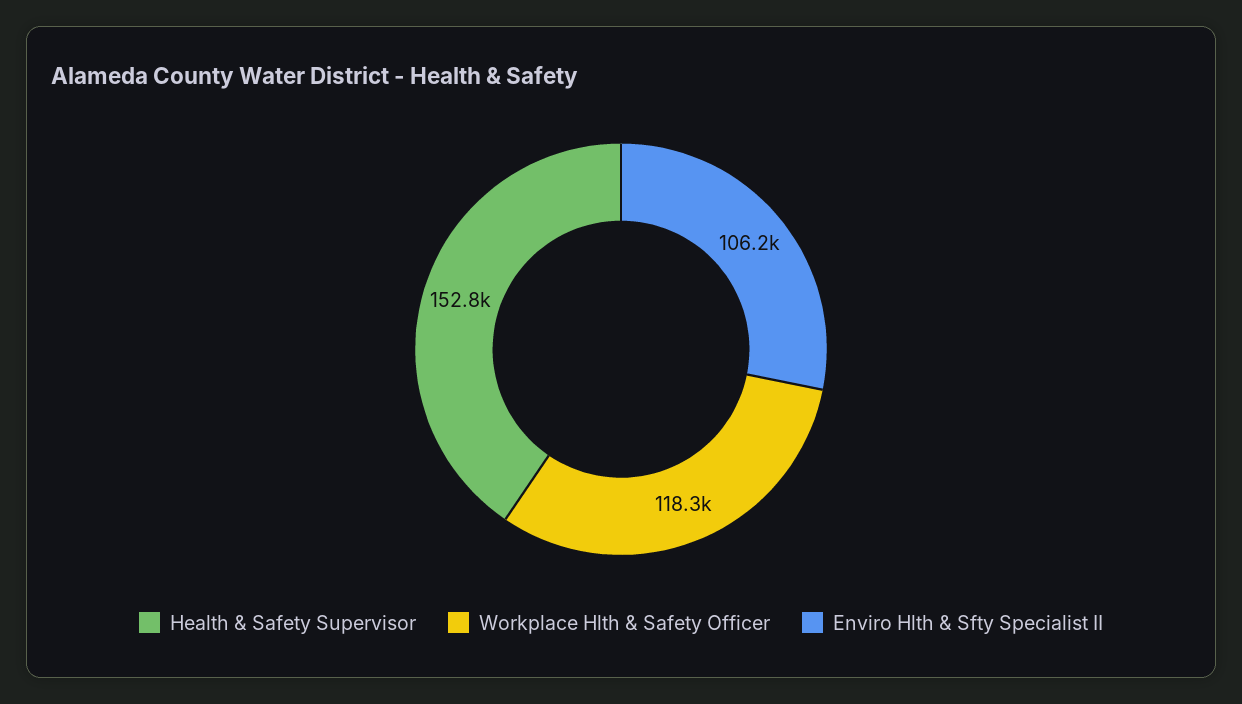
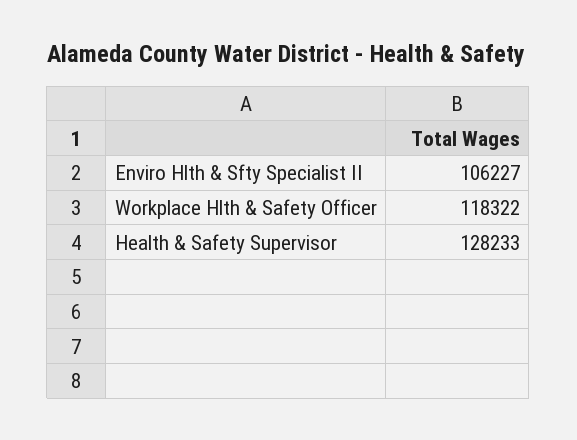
Health & Safety Supervisor: 152800 -> 128233

